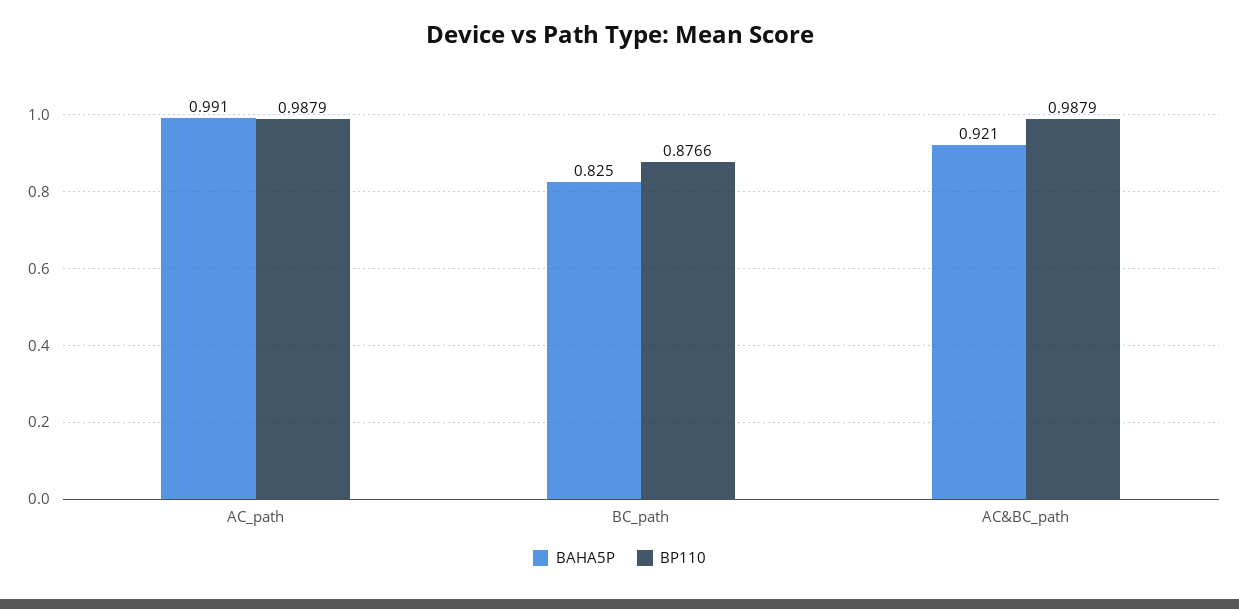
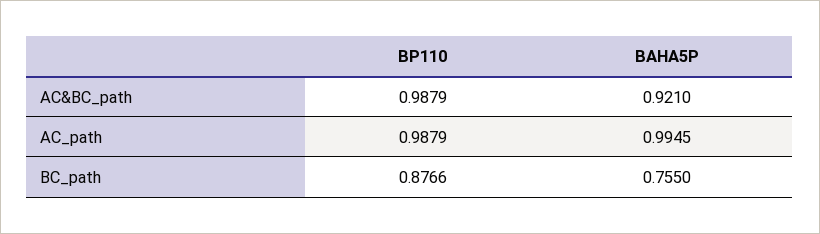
BAHA5P, AC_path: 0.991 -> 0.9945
BAHA5P, BC_path: 0.825 -> 0.755

